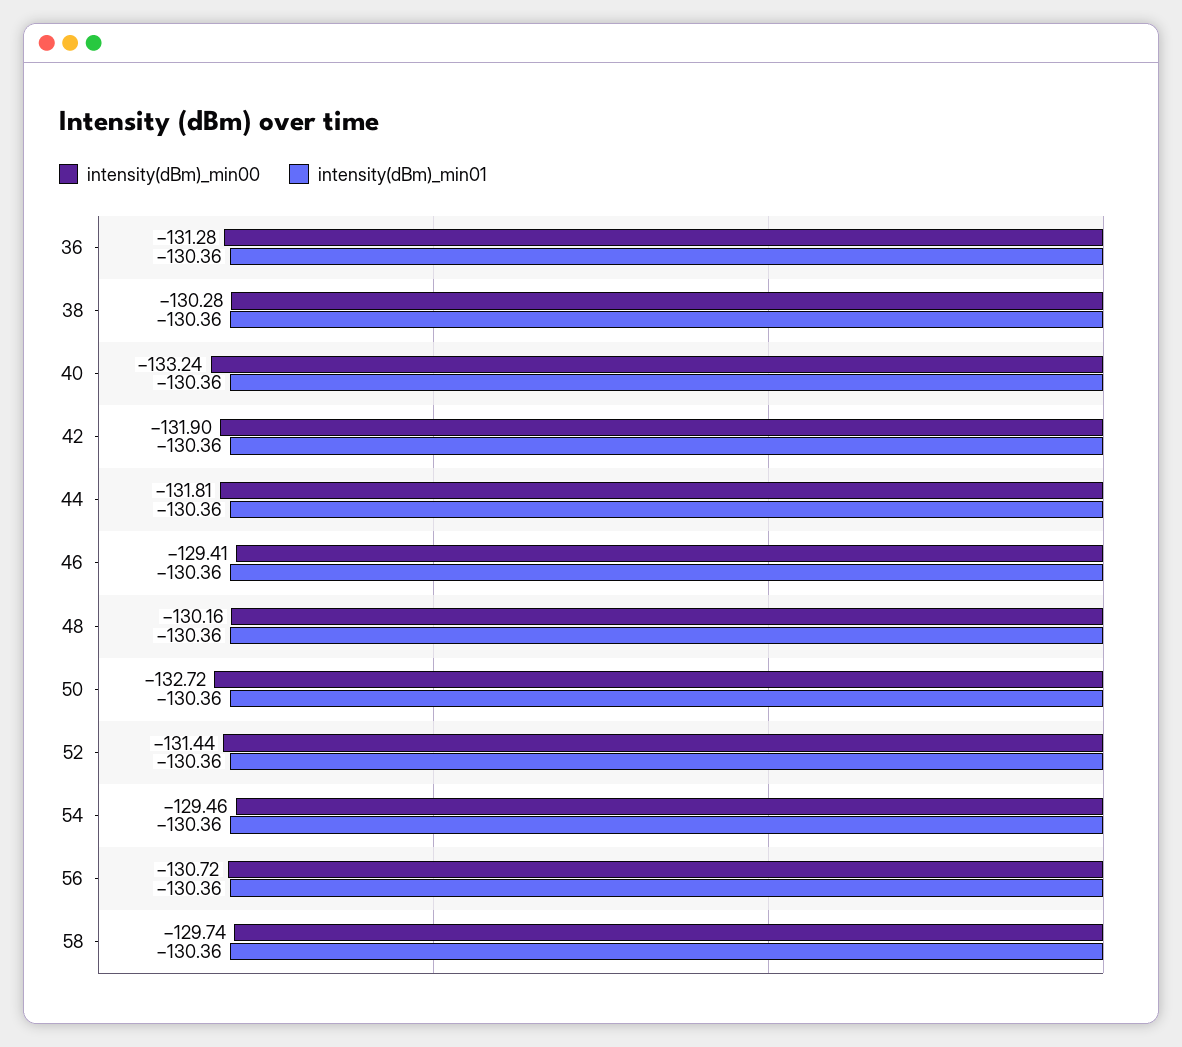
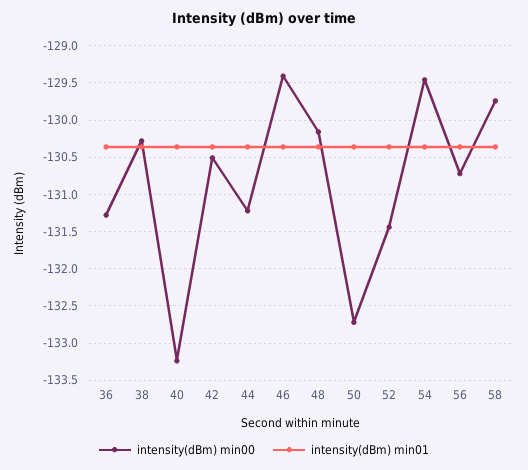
intensity(dBm)_min00, 42: -131.9 -> -130.5
intensity(dBm)_min00, 44: -131.81 -> -131.2

